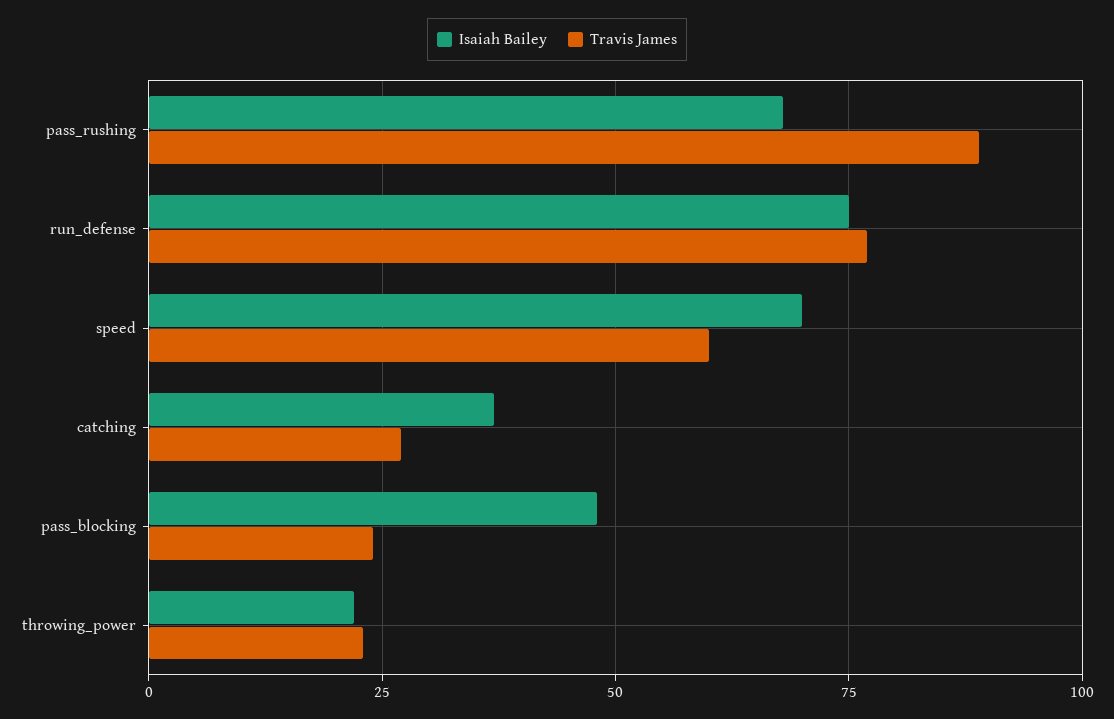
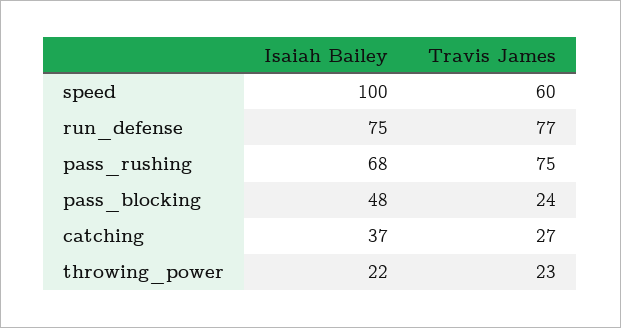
Travis James, pass_rushing: 90 -> 75
Isaiah Bailey, speed: 70 -> 100

